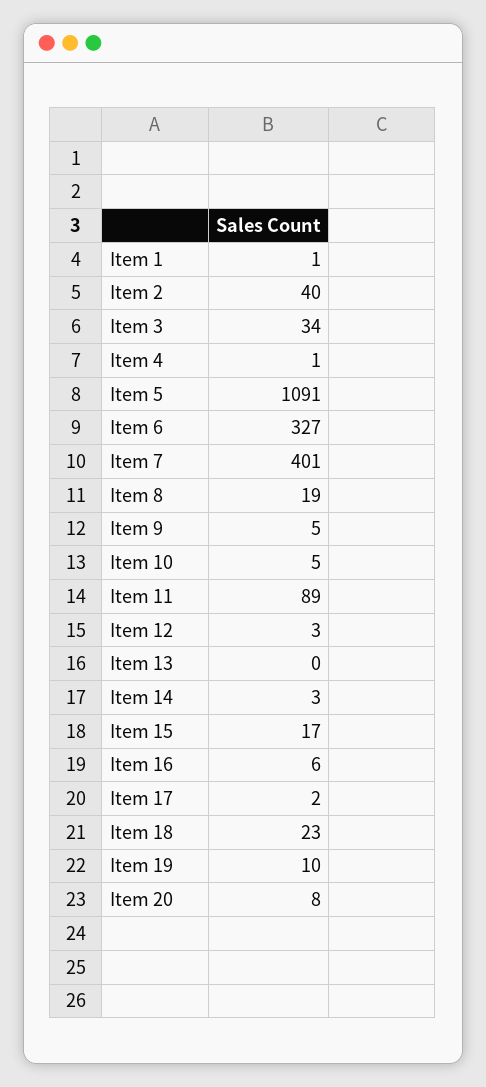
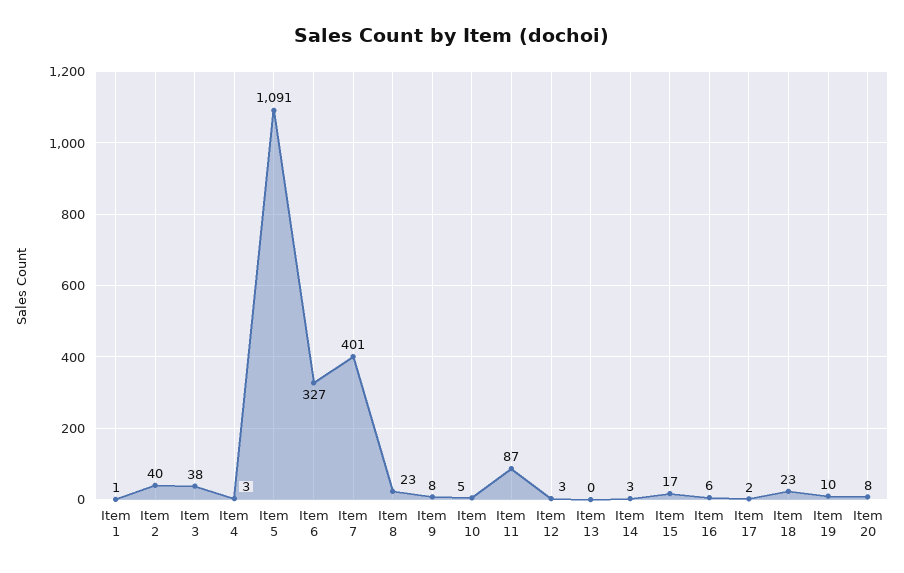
Item 3: 34 -> 38
Item 4: 1 -> 3
Item 8: 19 -> 23
Item 9: 5 -> 8
Item 11: 89 -> 87

